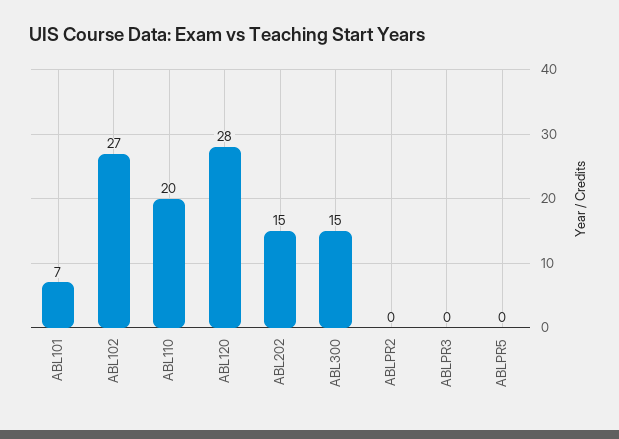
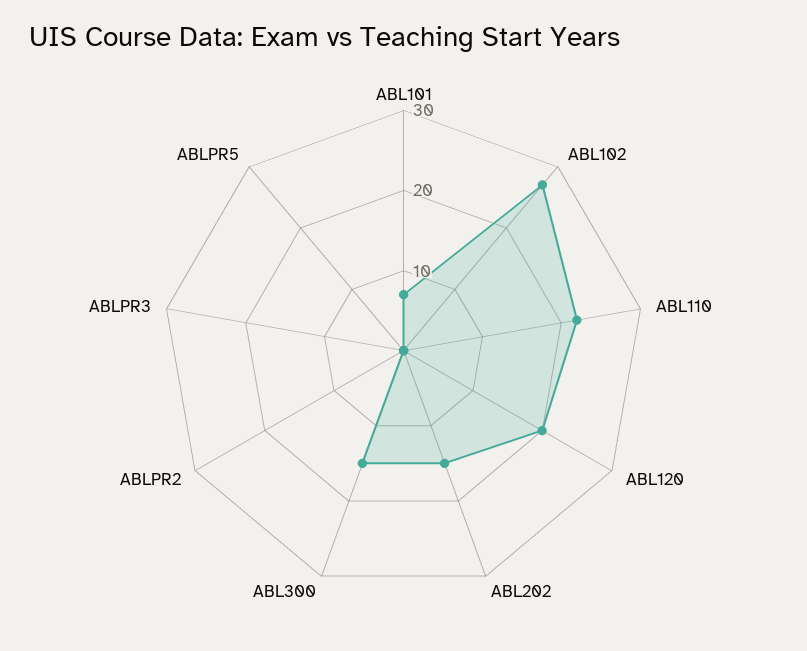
ABL110: 20 -> 22
ABL120: 28 -> 20

